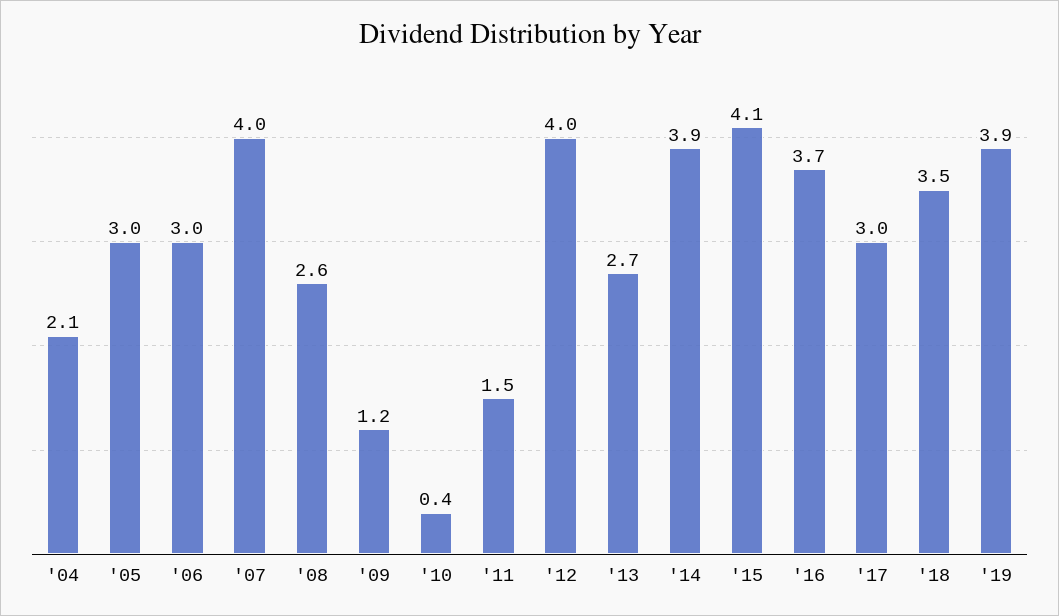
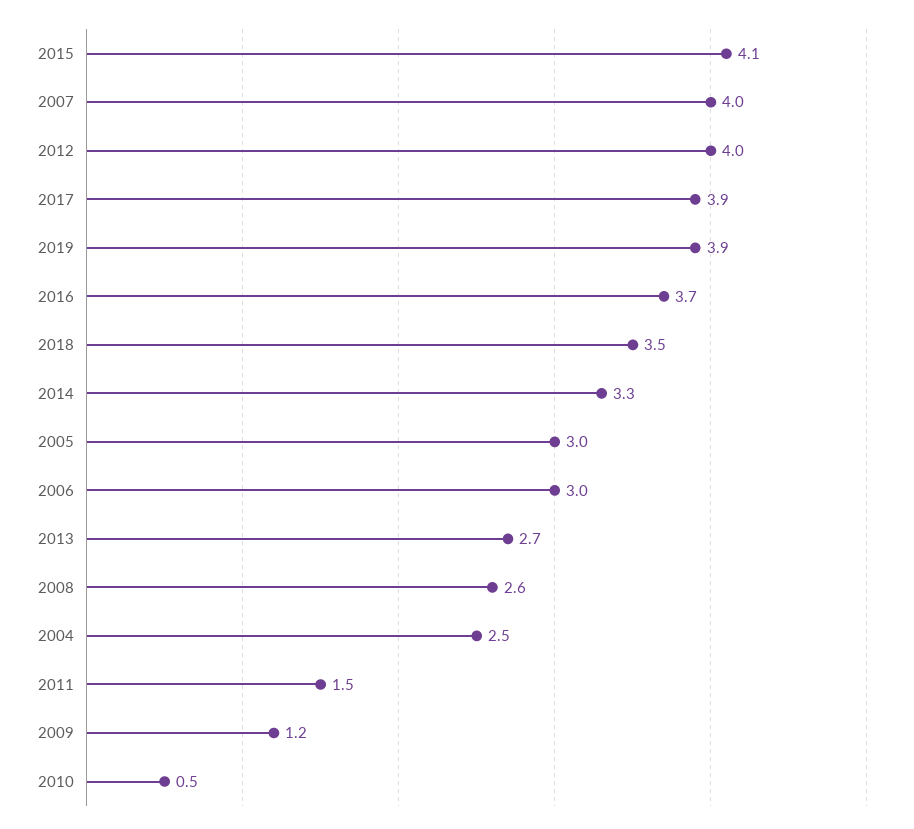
'04: 2.1 -> 2.5
'10: 0.4 -> 0.5
'14: 3.9 -> 3.3
'17: 3 -> 3.9

